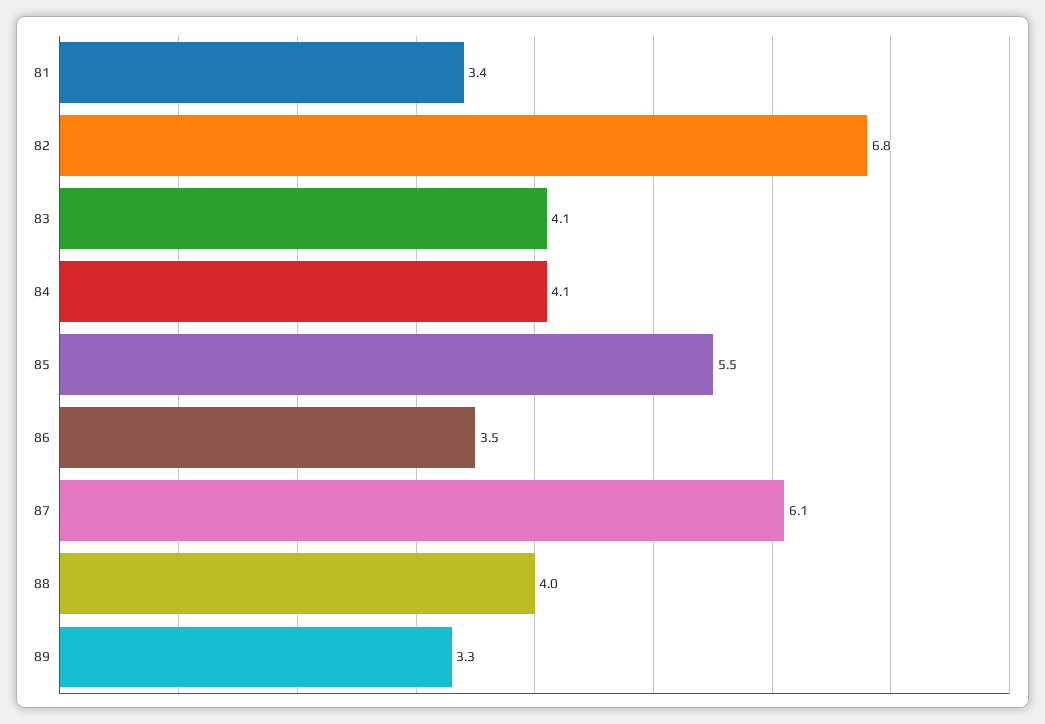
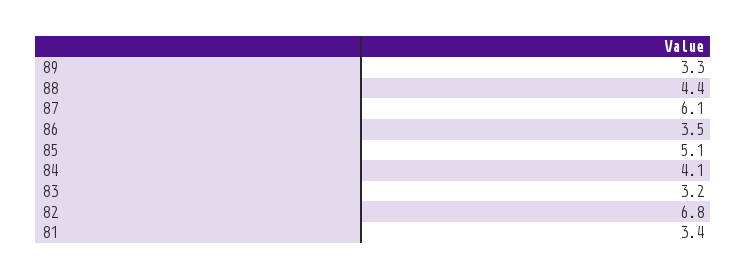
83: 4.1 -> 3.2
85: 5.5 -> 5.1
88: 4 -> 4.4

